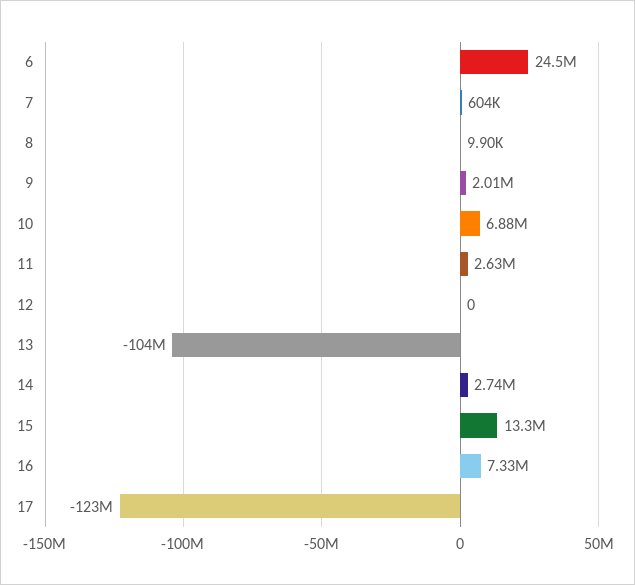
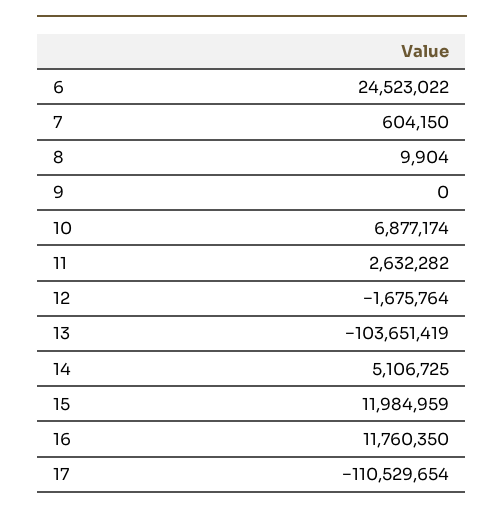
9: 2010000 -> 0
12: 0 -> -1675764
14: 2740000 -> 5106725
15: 13300000 -> 11984959
16: 7330000 -> 11760350
17: -123000000 -> -110529654

